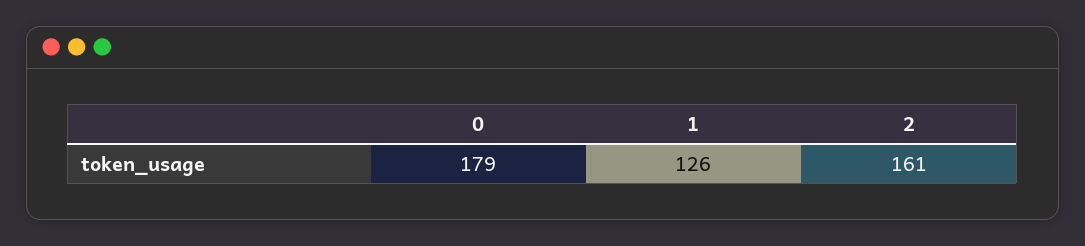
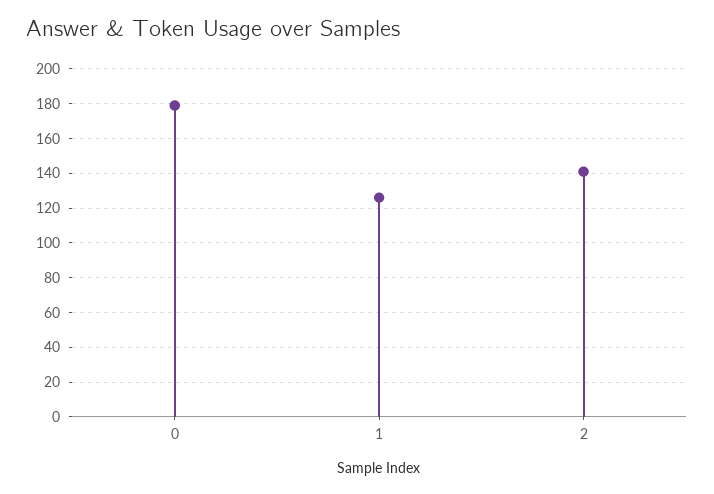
2: 161 -> 140

